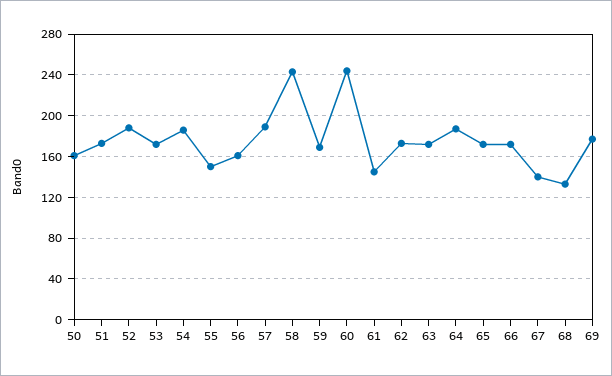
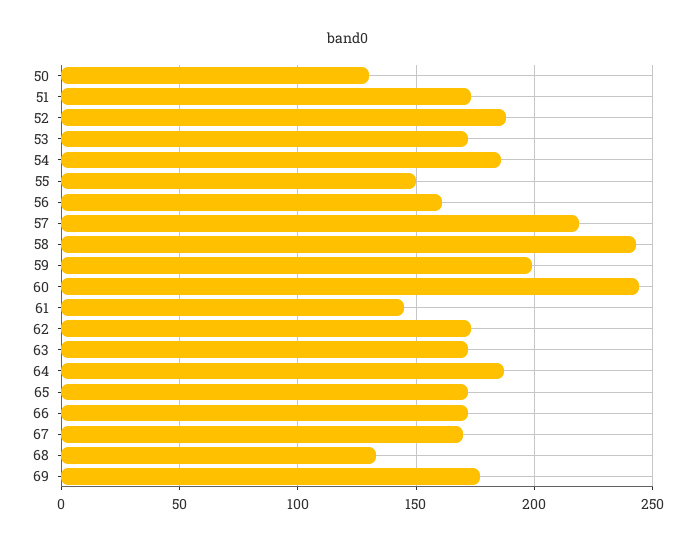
50: 160 -> 130
57: 190 -> 220
59: 170 -> 200
67: 140 -> 170

